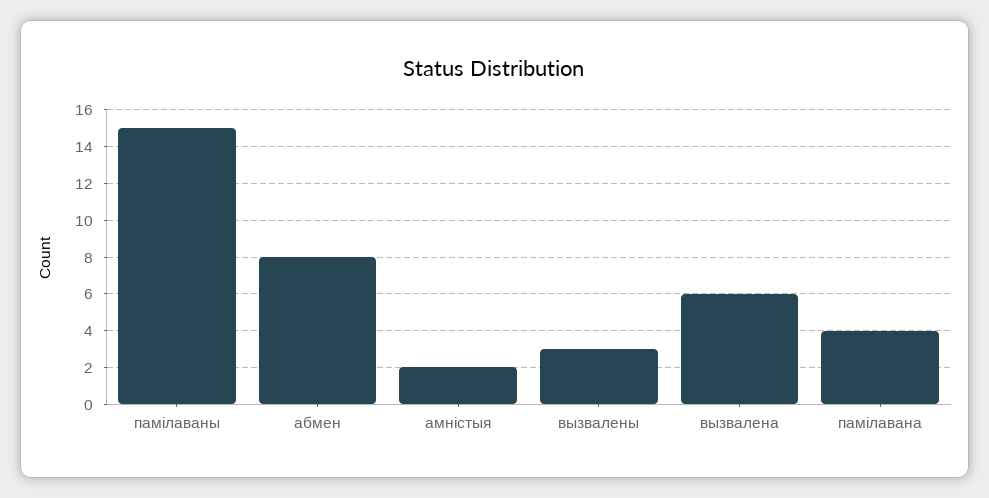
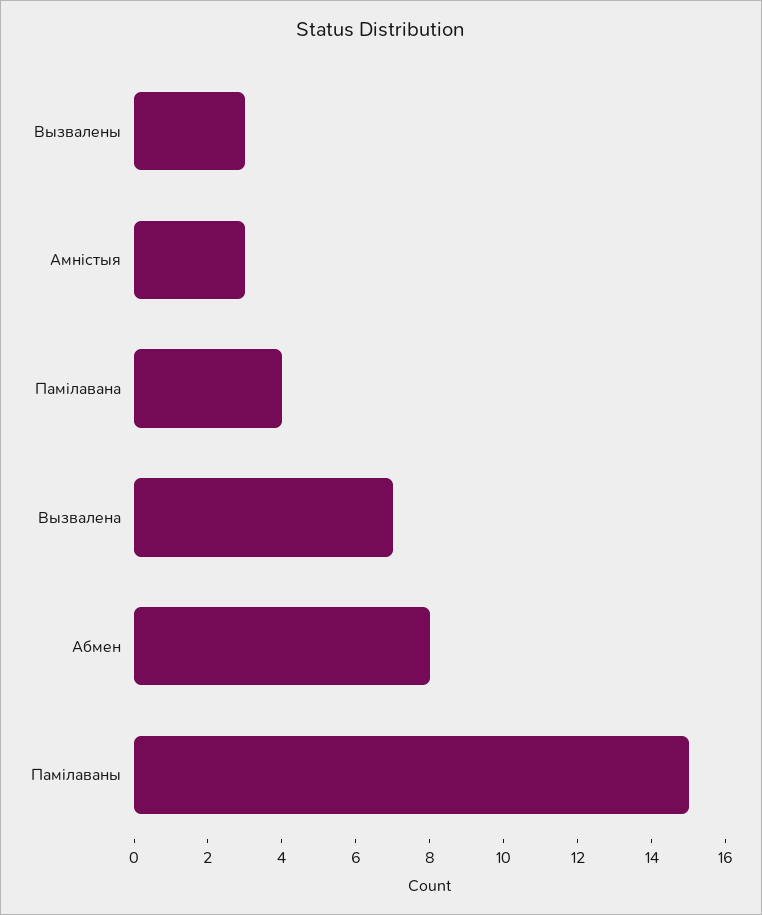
амністыя: 2 -> 3
вызвалена: 6 -> 7

